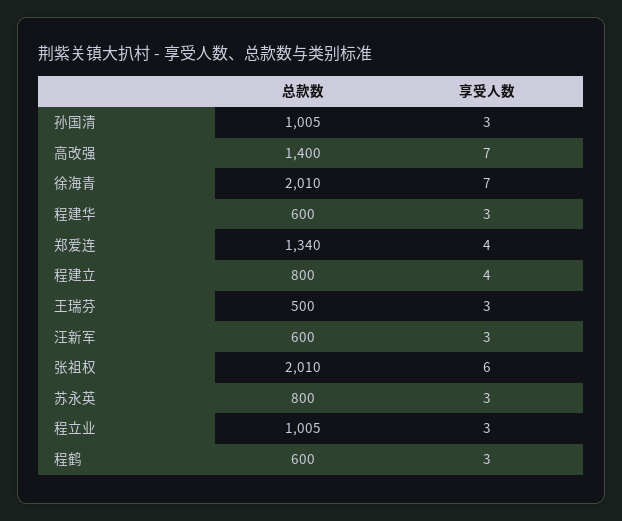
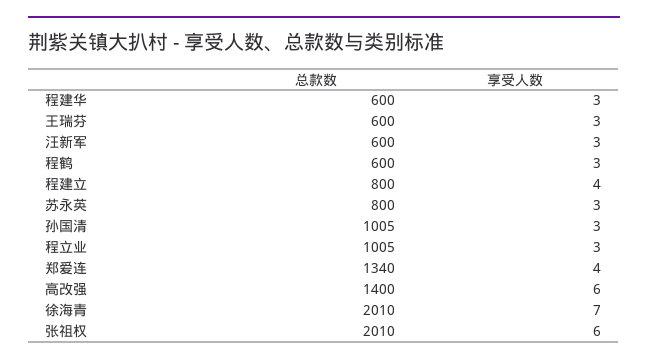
享受人数, 高改强: 7 -> 6
总款数, 王瑞芬: 500 -> 600

